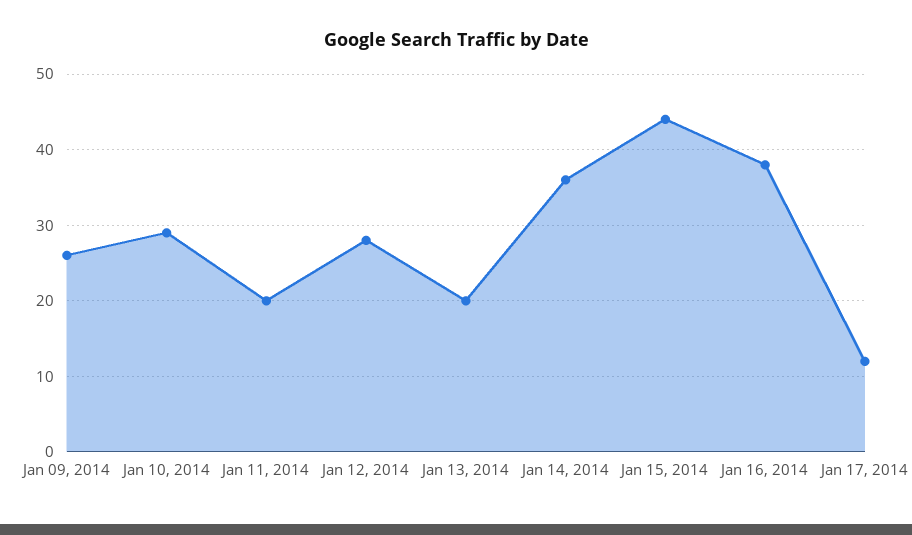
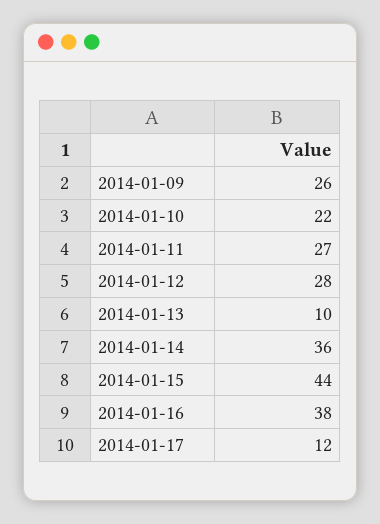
Jan 10, 2014: 29 -> 22
Jan 11, 2014: 20 -> 27
Jan 13, 2014: 20 -> 10

